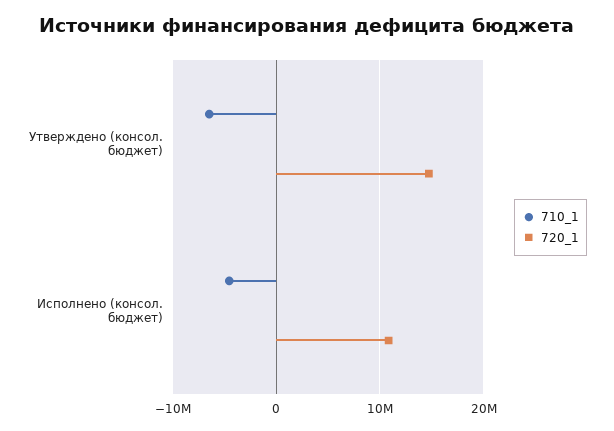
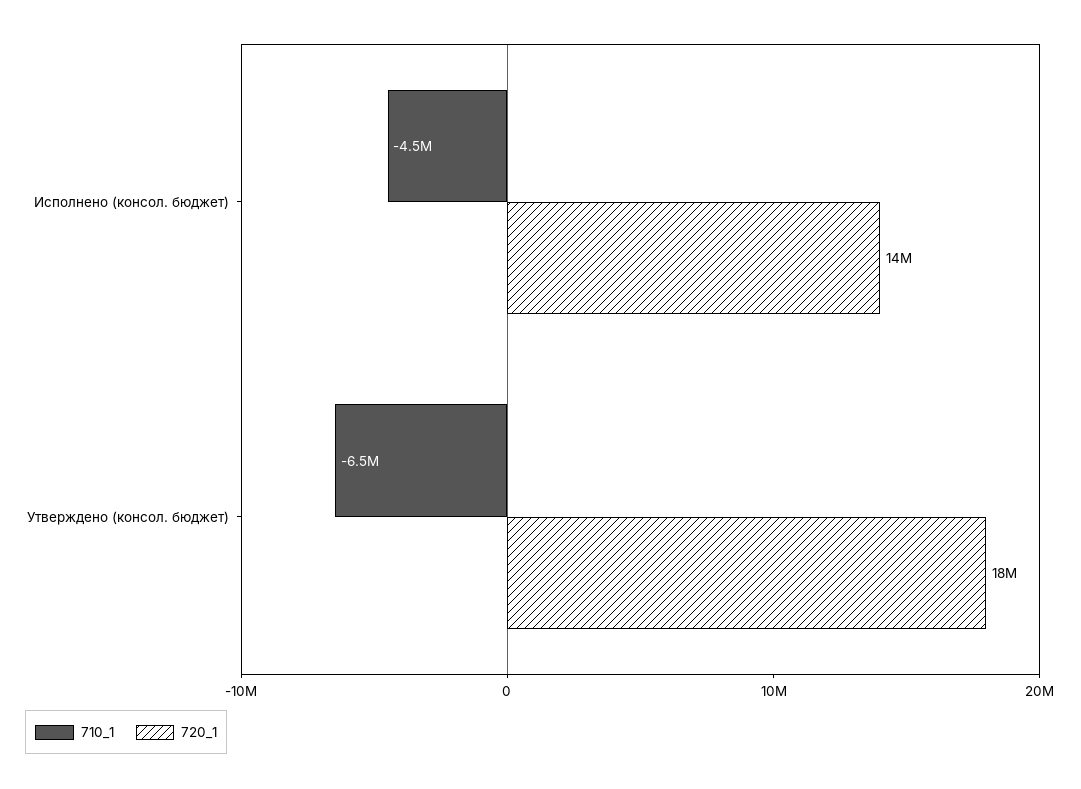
720_1, Утверждено (консол. бюджет): 15000000 -> 18000000
720_1, Исполнено (консол. бюджет): 11000000 -> 14000000

